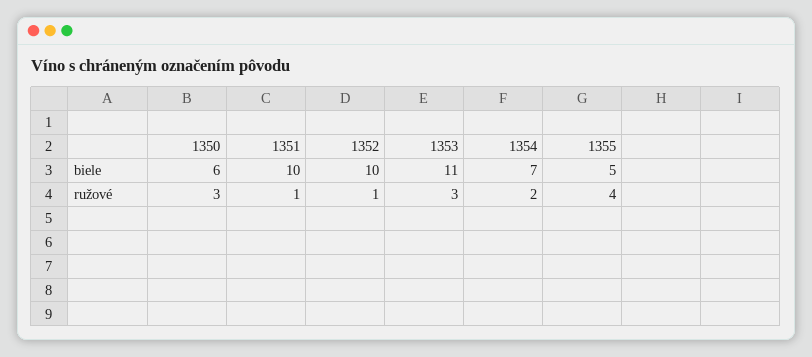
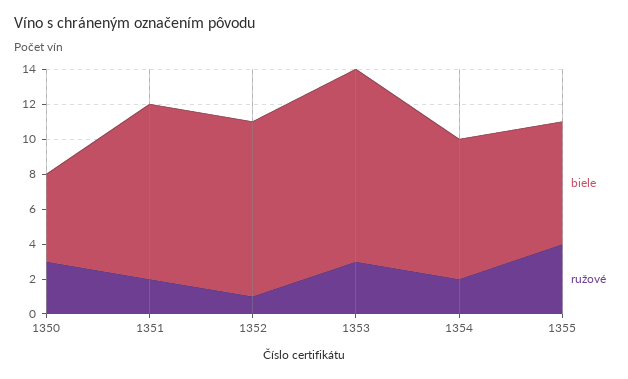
biele, 1350: 6 -> 5
biele, 1354: 7 -> 8
biele, 1355: 5 -> 7
ružové, 1351: 1 -> 2

